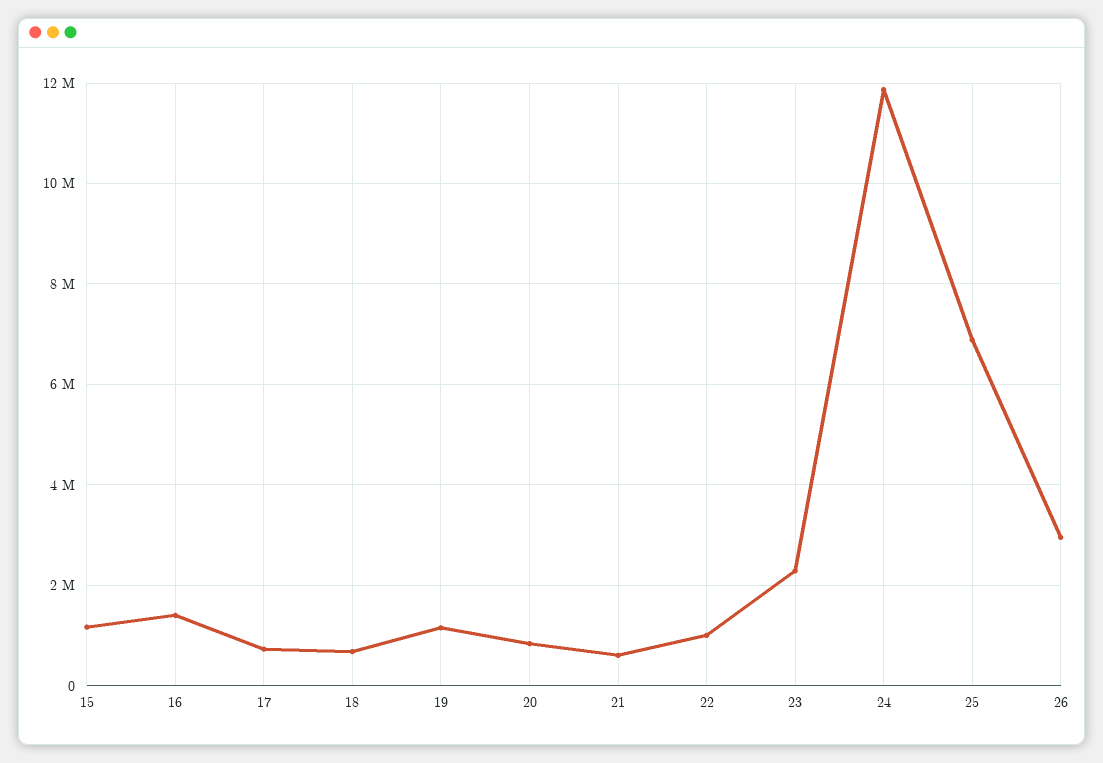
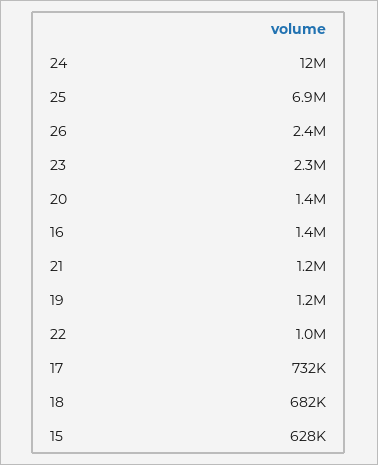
15: 1200000 -> 628000
20: 800000 -> 1400000
21: 600000 -> 1200000
26: 3000000 -> 2400000

